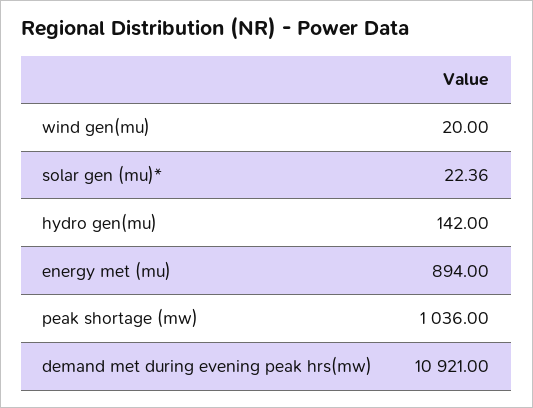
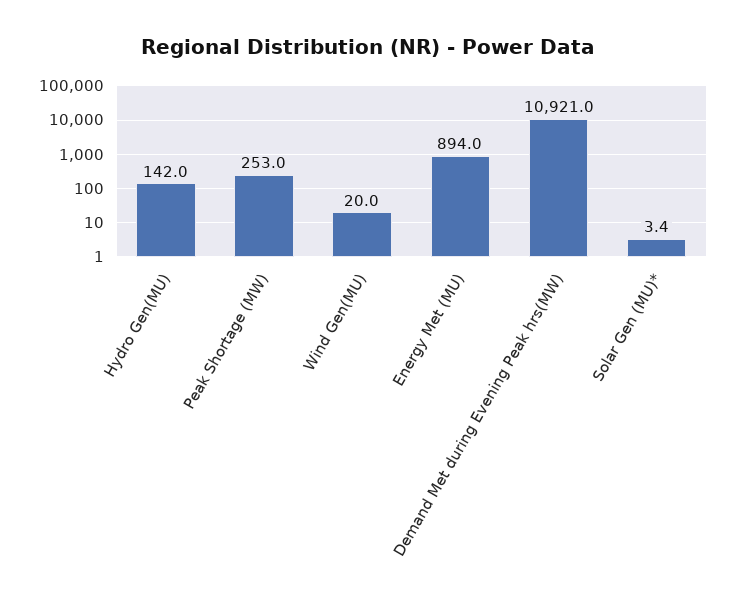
solar gen (mu)*: 22.36 -> 3.4
peak shortage (mw): 1036 -> 253

